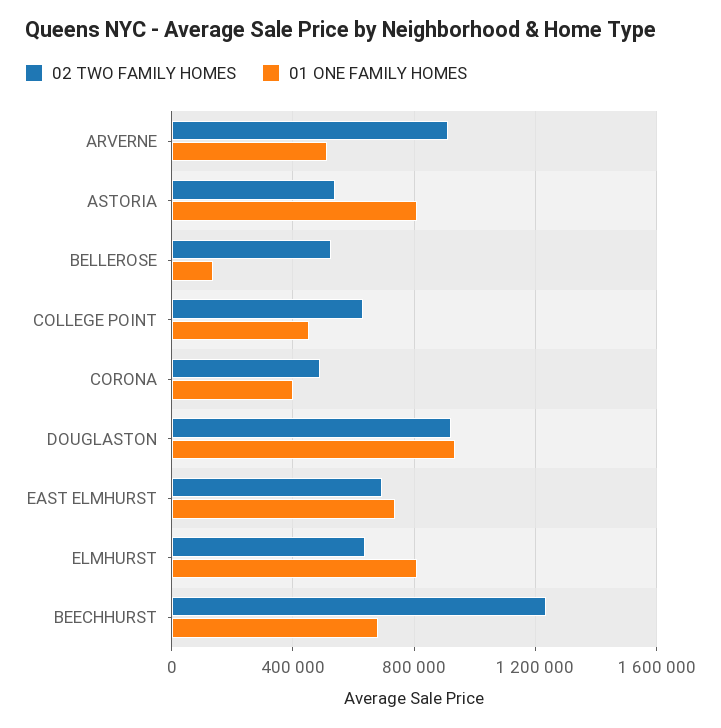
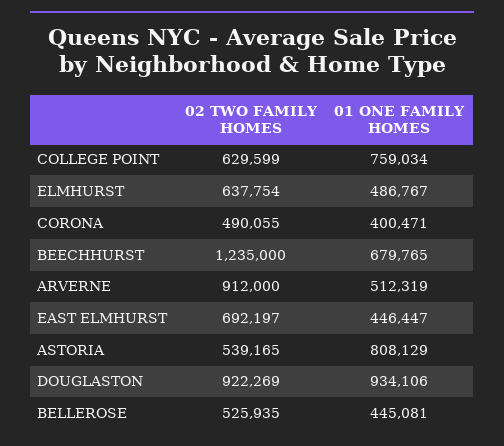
01 ONE FAMILY HOMES, BELLEROSE: 150000 -> 445081
01 ONE FAMILY HOMES, COLLEGE POINT: 450000 -> 759034
01 ONE FAMILY HOMES, EAST ELMHURST: 750000 -> 446447
01 ONE FAMILY HOMES, ELMHURST: 800000 -> 486767

